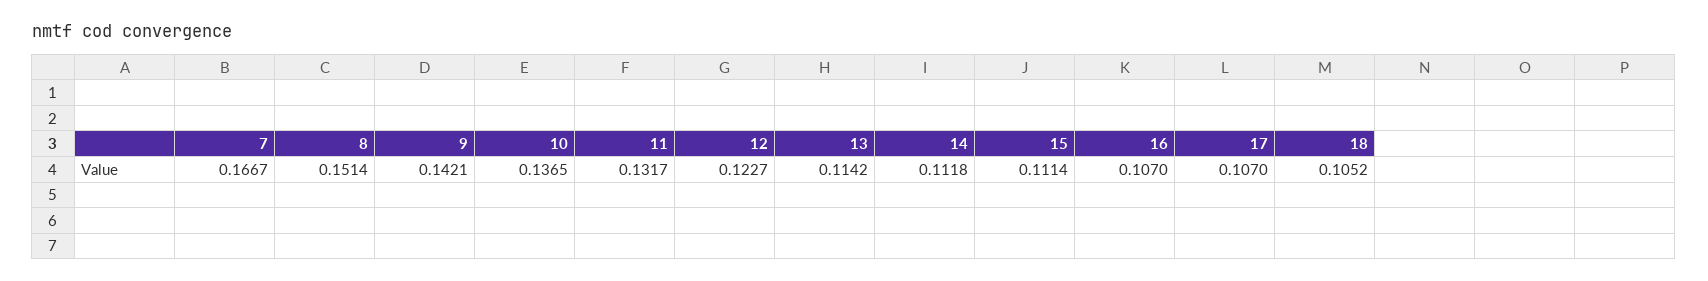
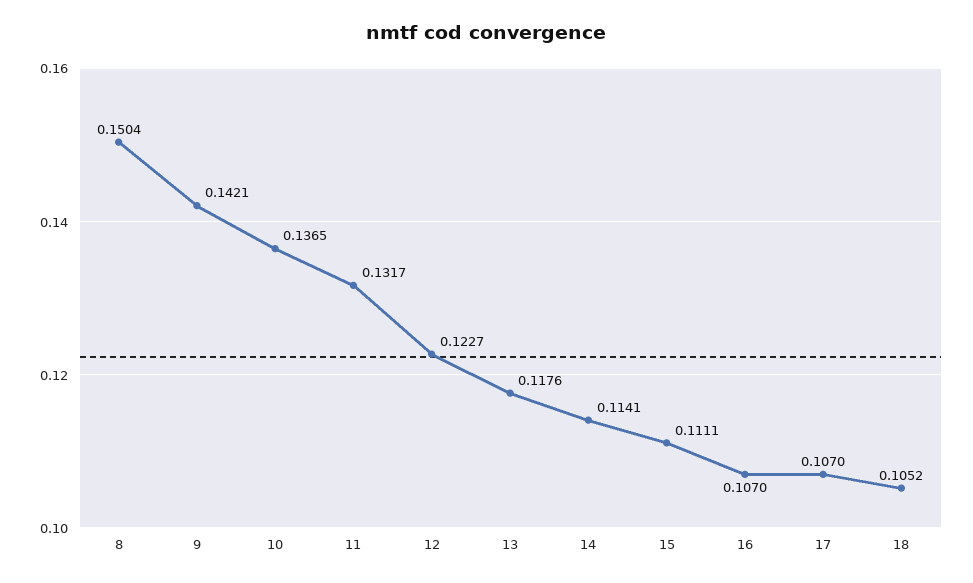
7: 0.1667 -> none
8: 0.1514 -> 0.1504
13: 0.1142 -> 0.1176
14: 0.1118 -> 0.1141
15: 0.1114 -> 0.1111

